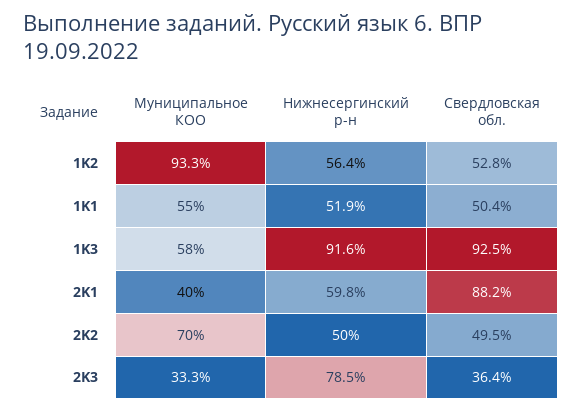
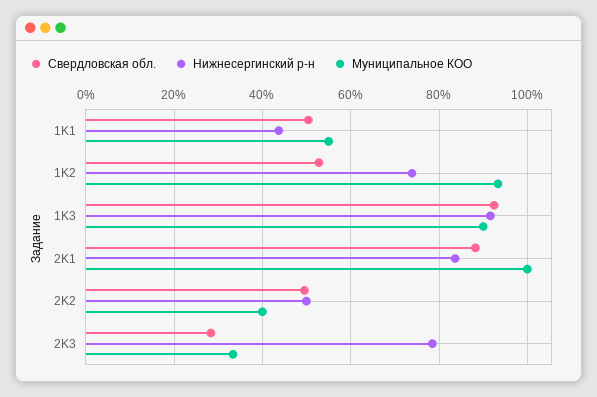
Нижнесергинский р-н, 1K2: 56.4 -> 74
Нижнесергинский р-н, 1K1: 51.9 -> 44
Муниципальное КОО, 1K3: 58 -> 90
Муниципальное КОО, 2K1: 40 -> 100
Нижнесергинский р-н, 2K1: 59.8 -> 84
Муниципальное КОО, 2K2: 70 -> 40
Свердловская обл., 2K3: 36.4 -> 28

